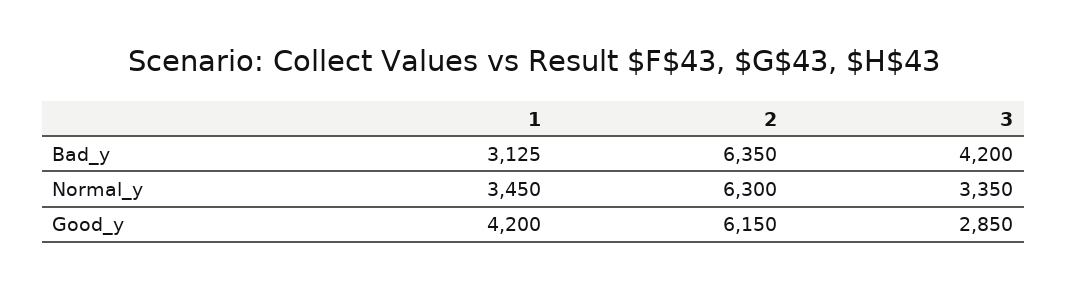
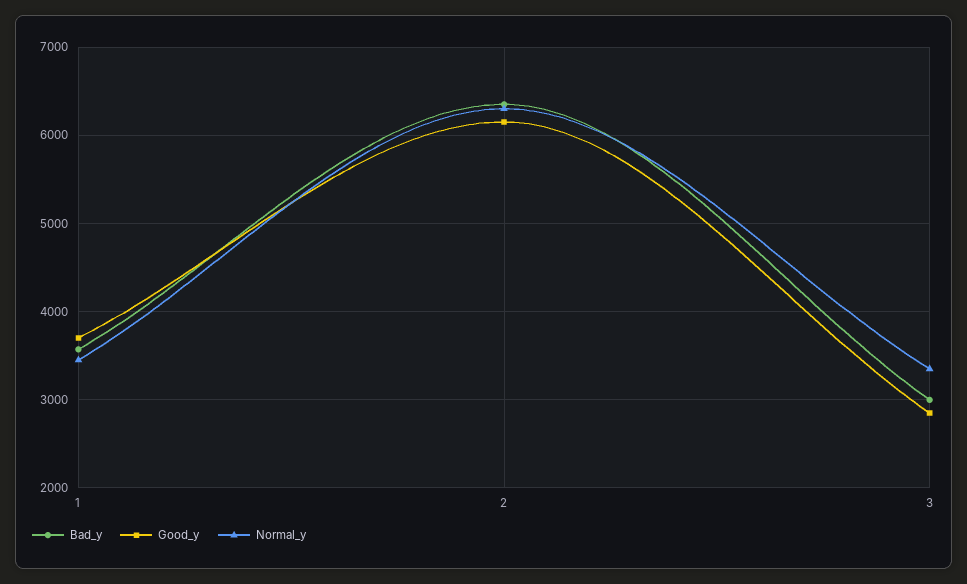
Bad_y, 1: 3125 -> 3600
Bad_y, 3: 4200 -> 3000
Good_y, 1: 4200 -> 3700

